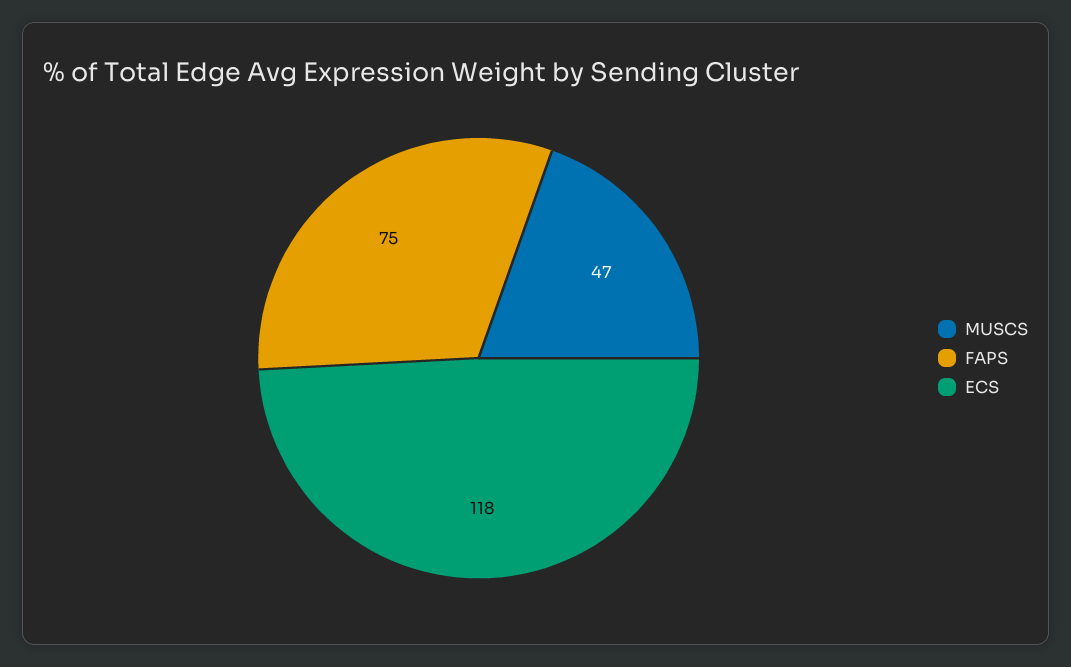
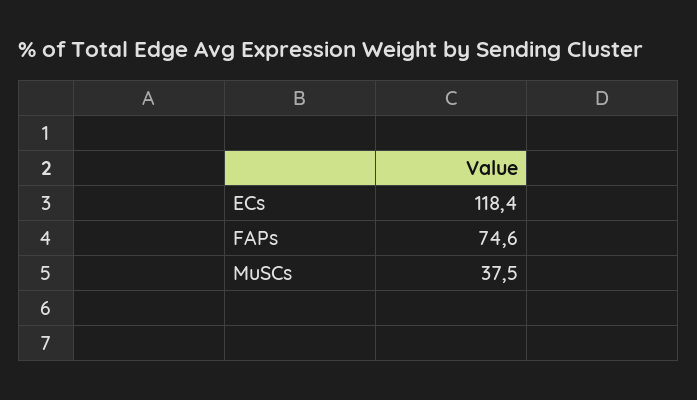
MUSCS: 47 -> 37.5

